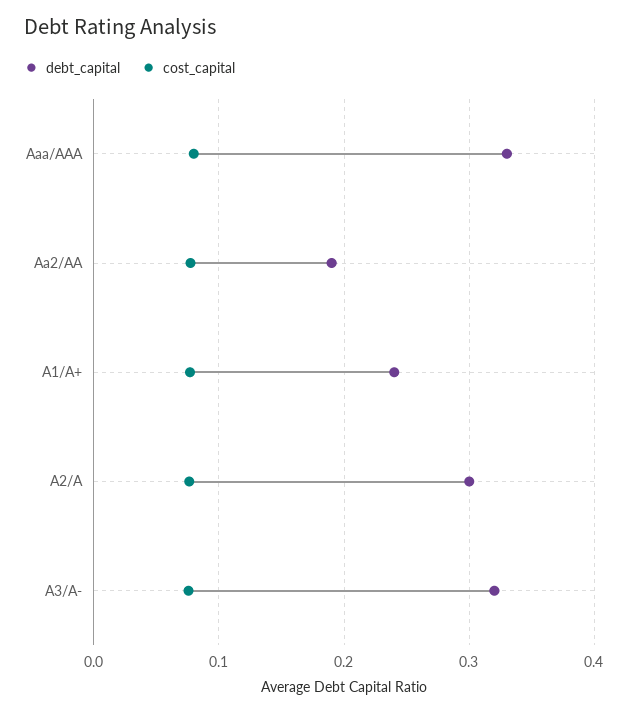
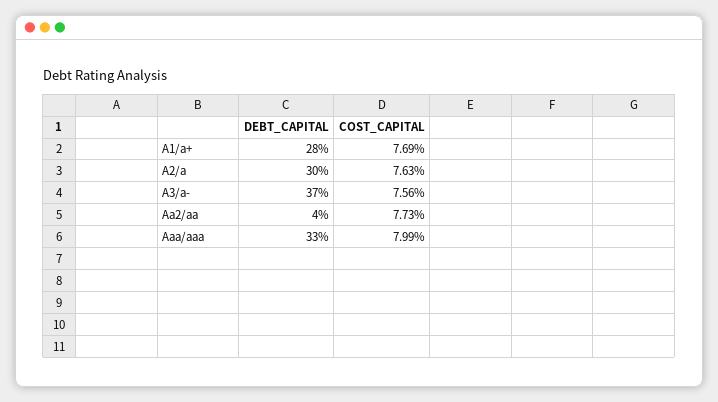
debt_capital, Aa2/AA: 0.19 -> 0.04
debt_capital, A1/A+: 0.24 -> 0.28
debt_capital, A3/A-: 0.32 -> 0.37

